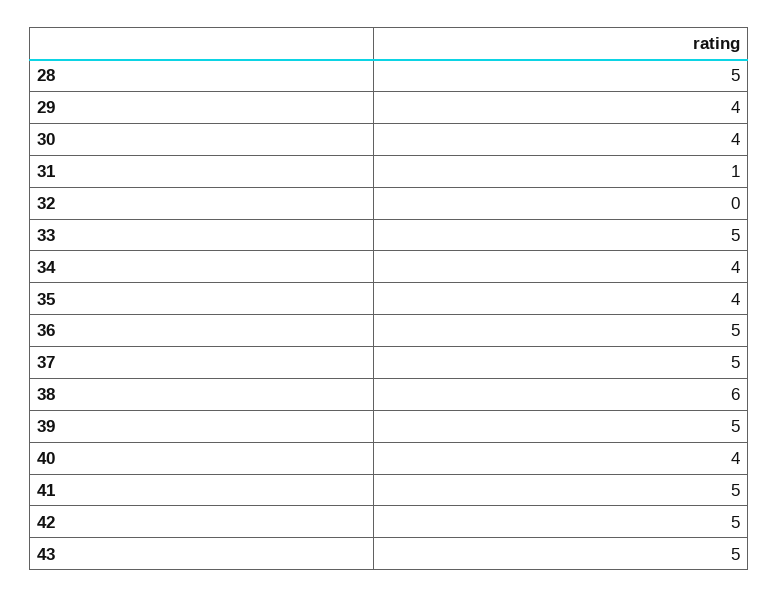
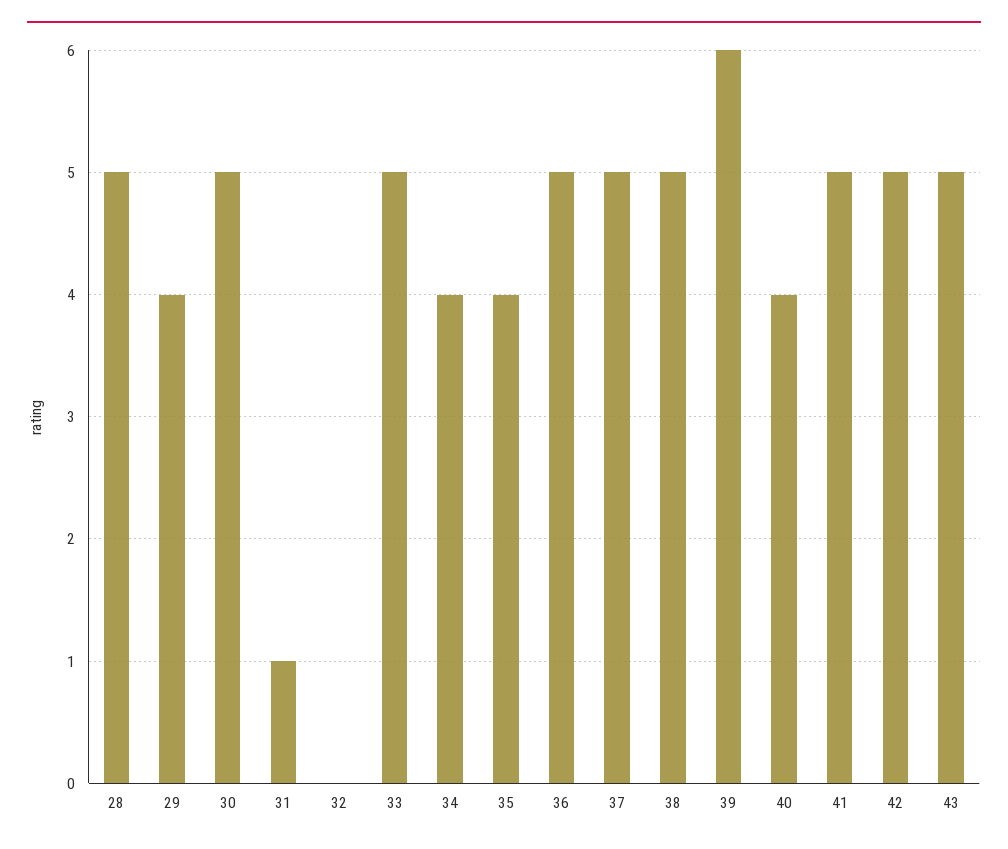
30: 4 -> 5
38: 6 -> 5
39: 5 -> 6

